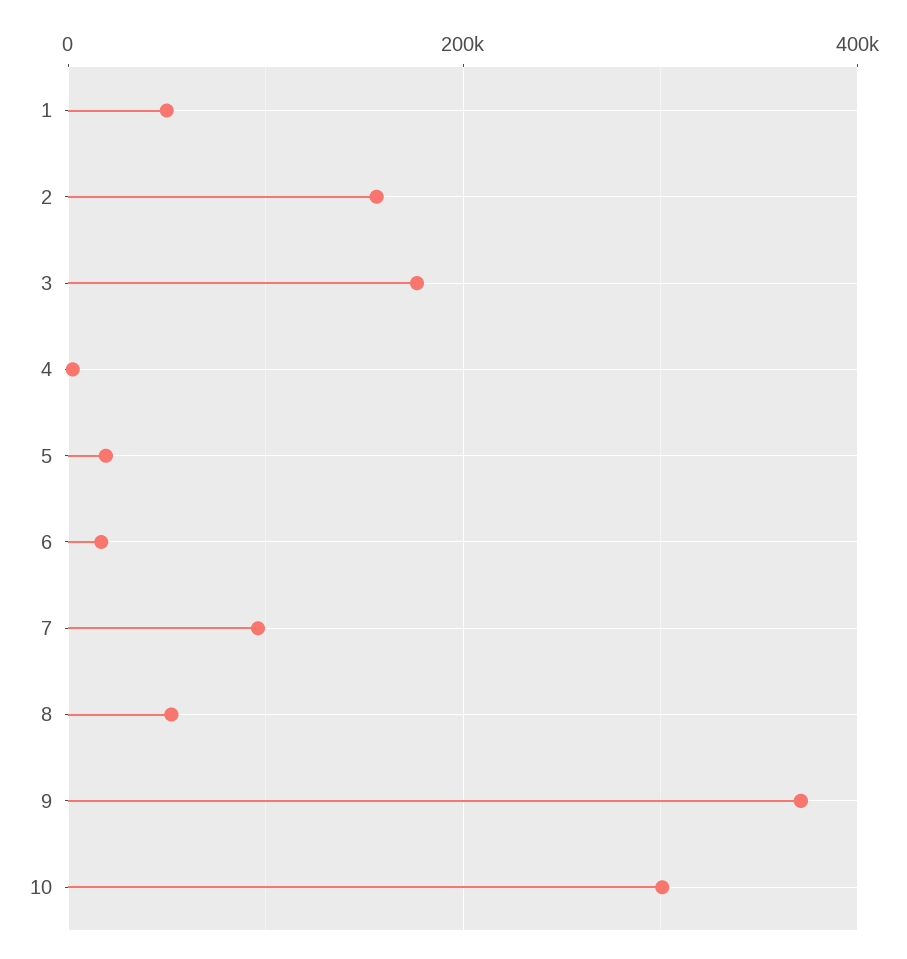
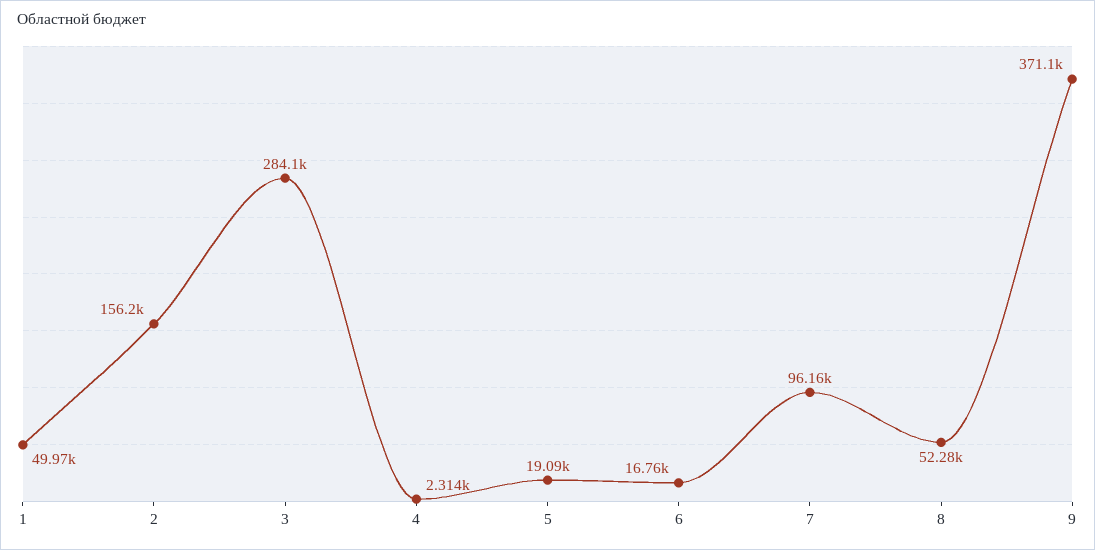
3: 180000 -> 284100
10: 300000 -> none

